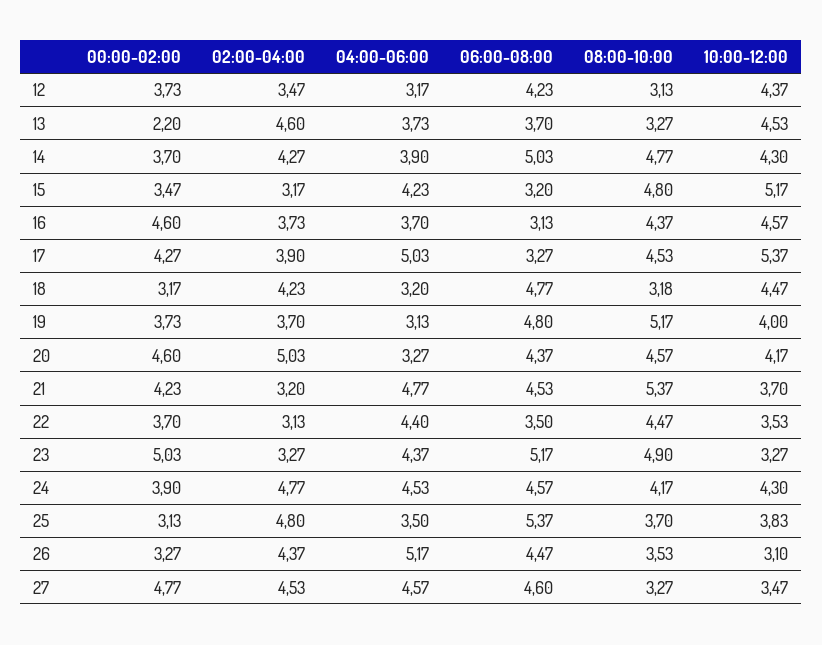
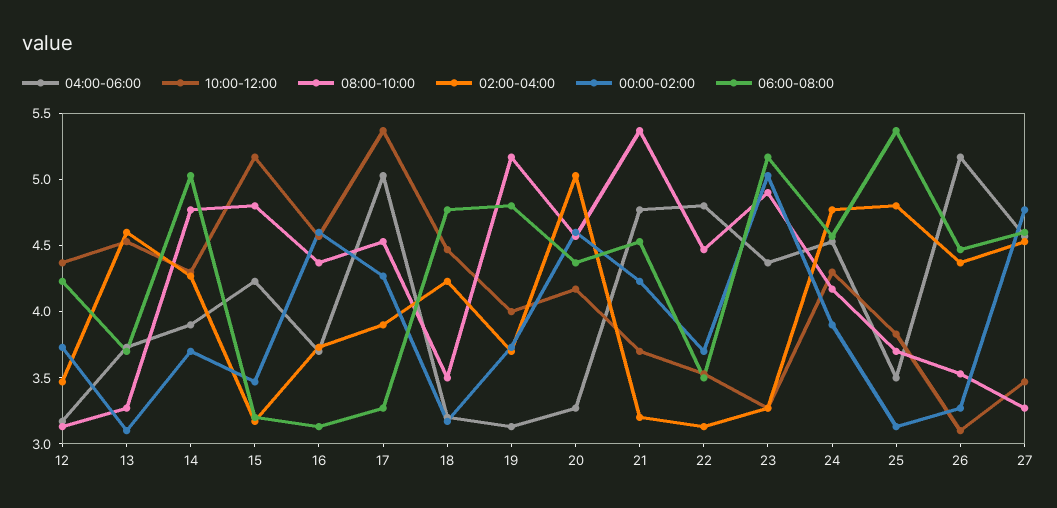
00:00-02:00, 13: 2.2 -> 3.1
08:00-10:00, 18: 3.18 -> 3.5
04:00-06:00, 22: 4.4 -> 4.8

